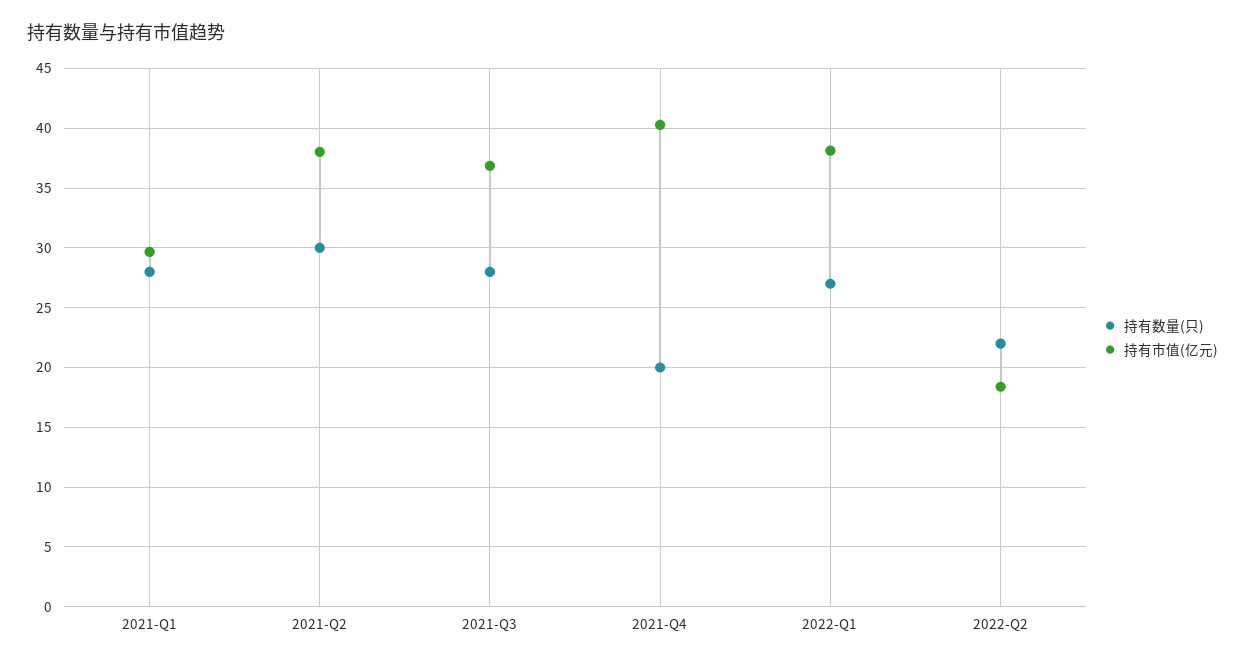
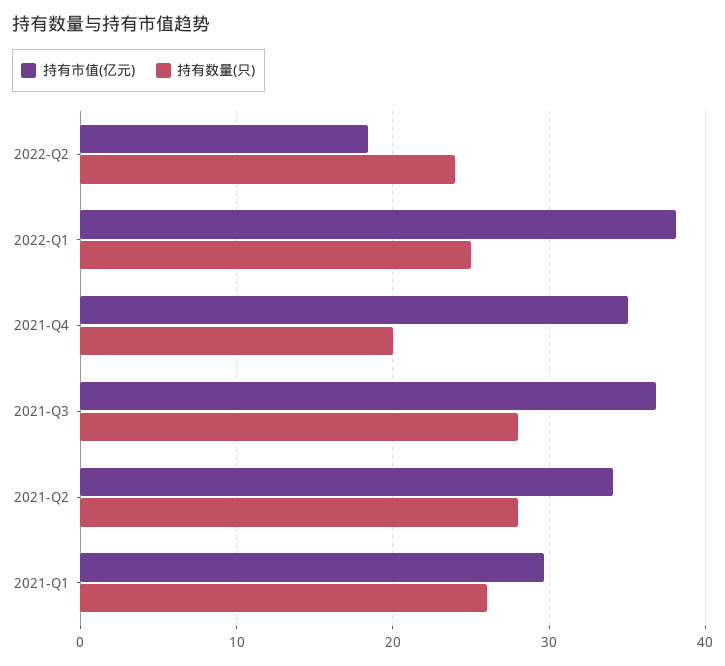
持有数量(只), 2021-Q1: 28 -> 26
持有数量(只), 2021-Q2: 30 -> 28
持有市值(亿元), 2021-Q2: 38 -> 34
持有市值(亿元), 2021-Q4: 40 -> 35
持有数量(只), 2022-Q1: 27 -> 25
持有数量(只), 2022-Q2: 22 -> 24

